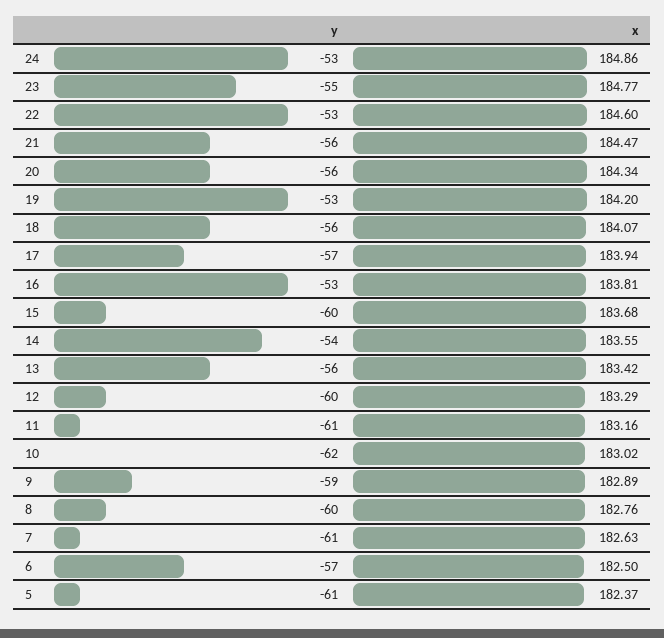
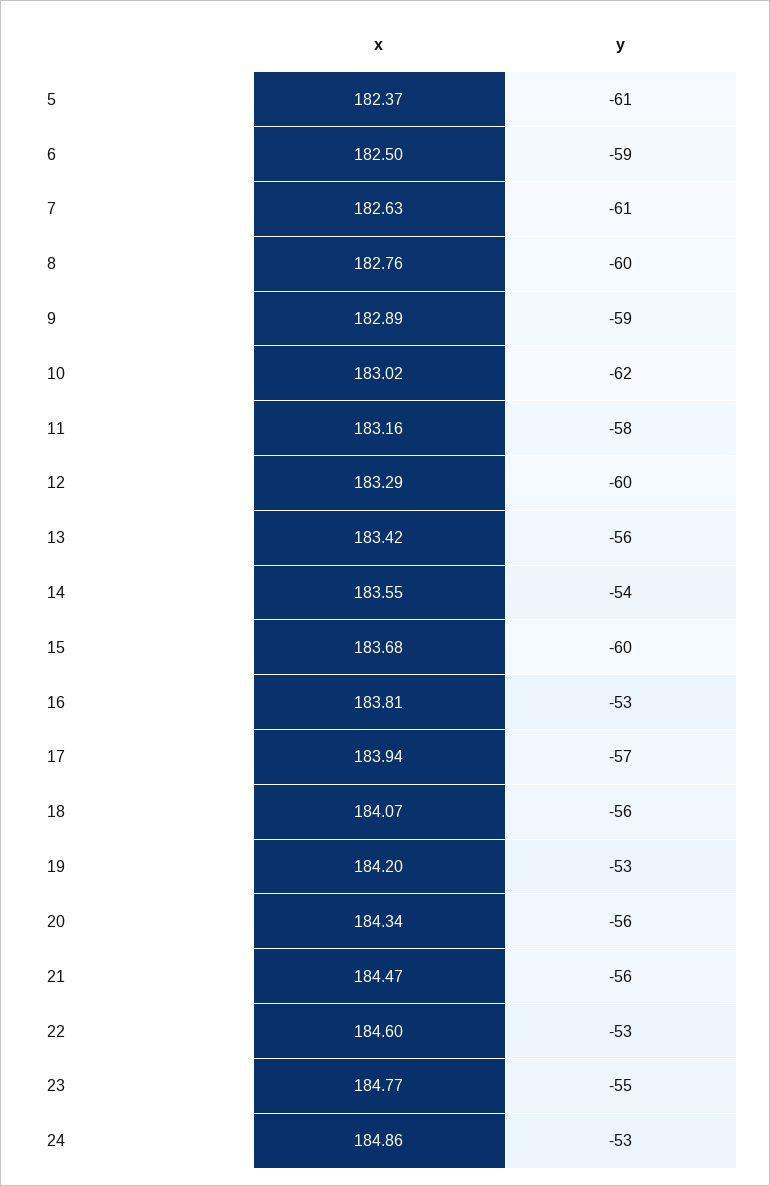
y, 11: -61 -> -58
y, 6: -57 -> -59

